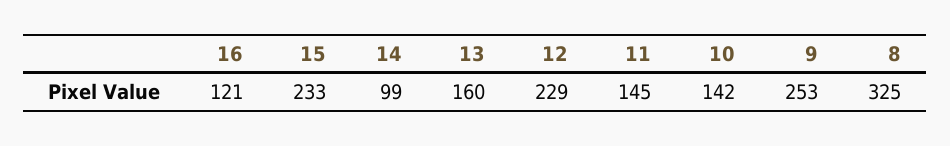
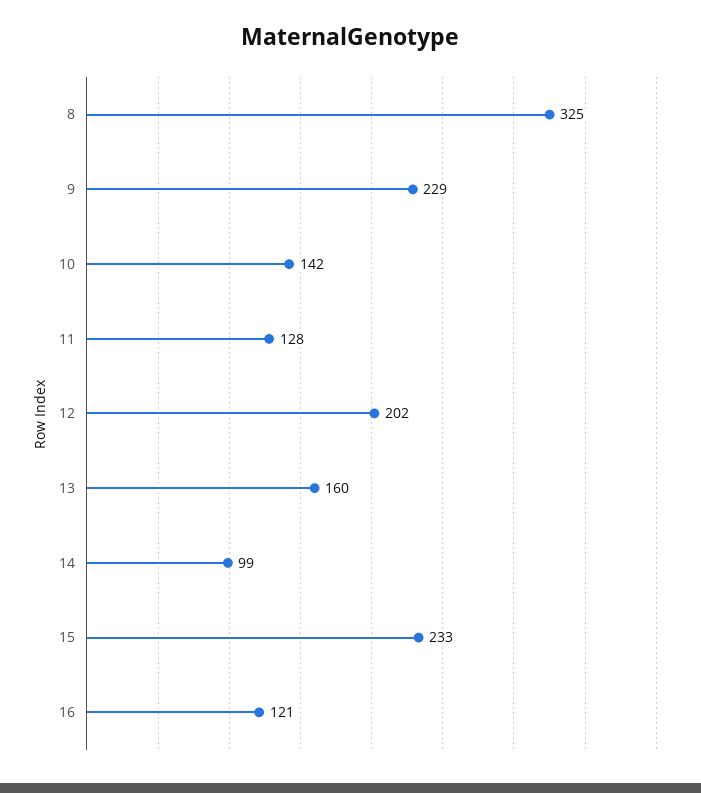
12: 229 -> 202
11: 145 -> 128
9: 253 -> 229

